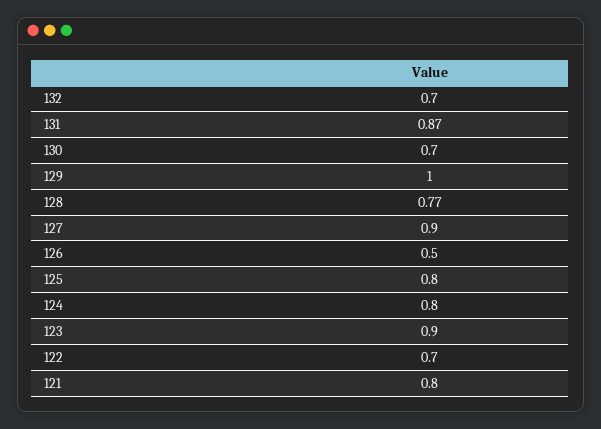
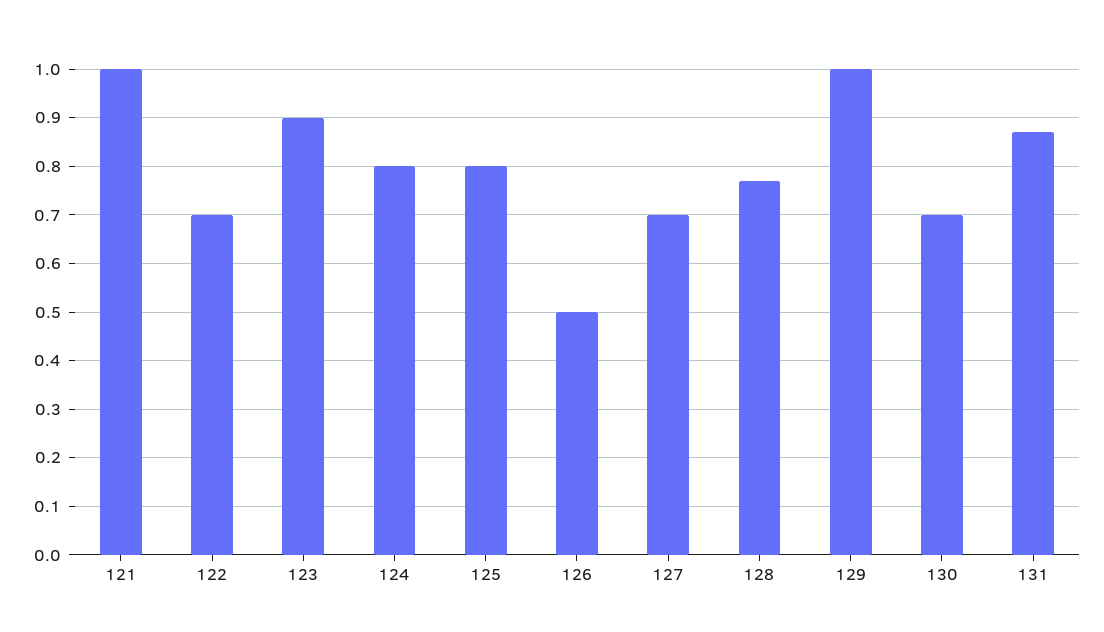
132: 0.7 -> none
127: 0.9 -> 0.7
121: 0.8 -> 1

